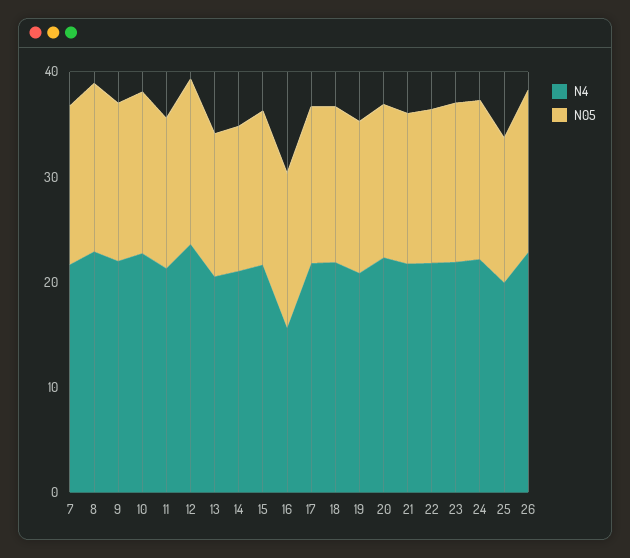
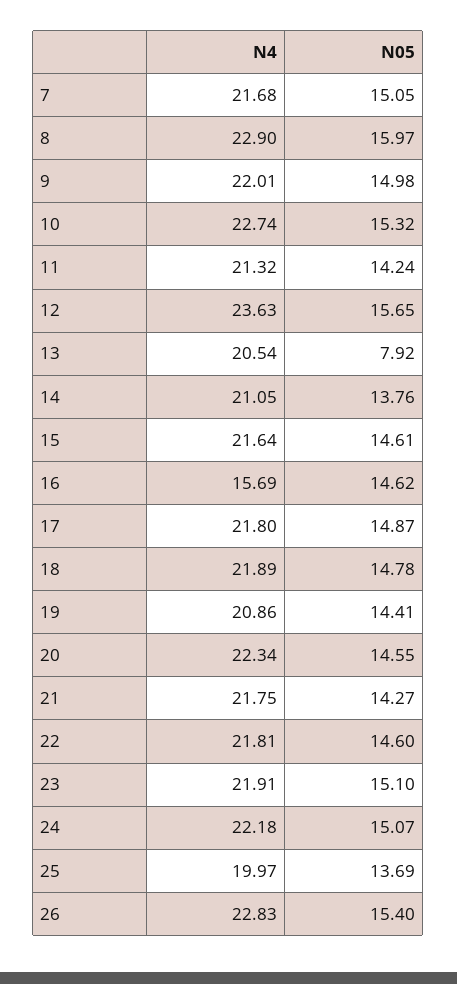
N05, 13: 14 -> 7.92

